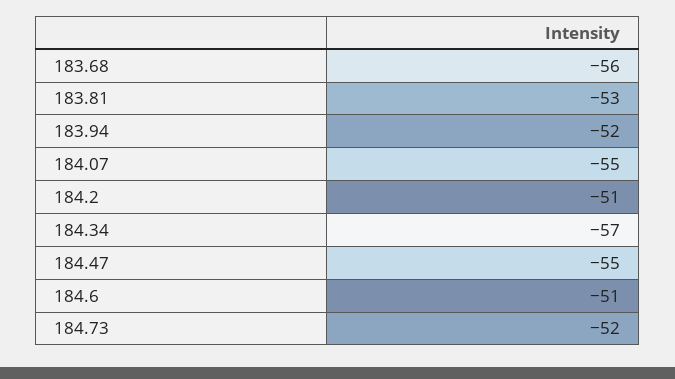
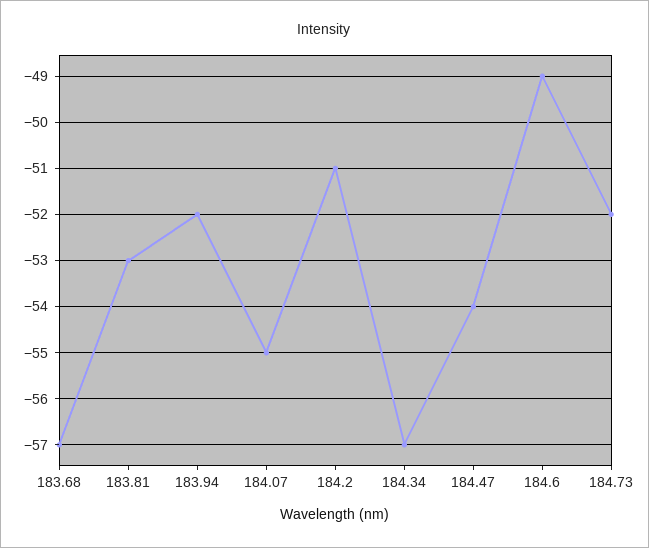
183.68: -56 -> -57
184.47: -55 -> -54
184.6: -51 -> -49

